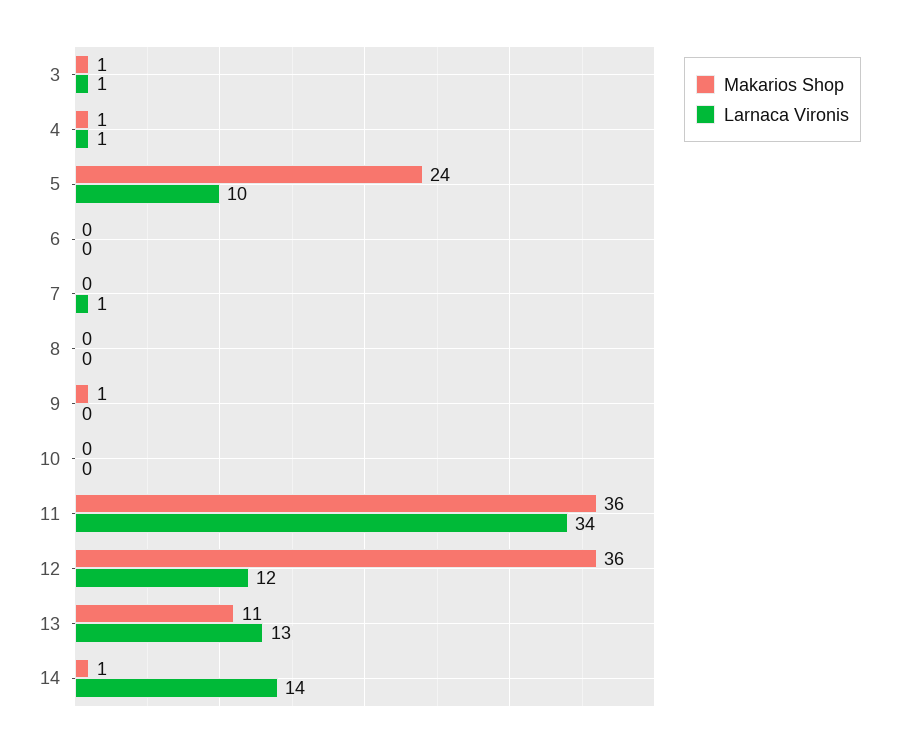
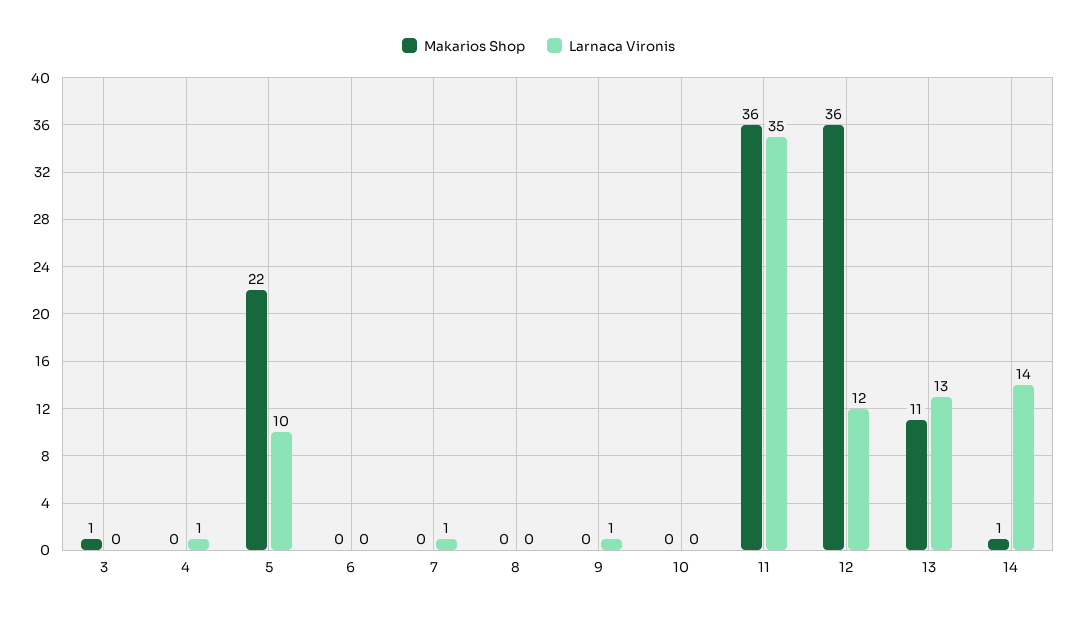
Larnaca Vironis, 3: 1 -> 0
Makarios Shop, 4: 1 -> 0
Makarios Shop, 5: 24 -> 22
Makarios Shop, 9: 1 -> 0
Larnaca Vironis, 9: 0 -> 1
Larnaca Vironis, 11: 34 -> 35

